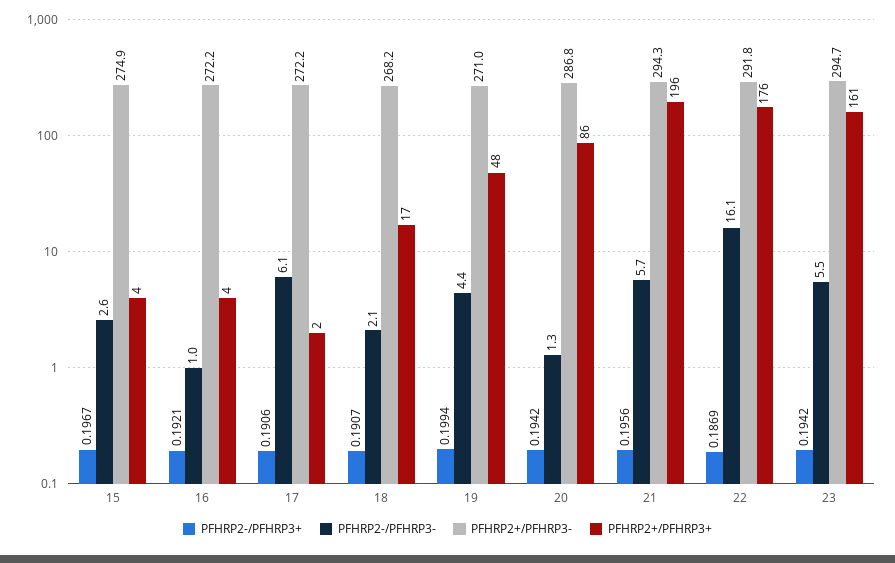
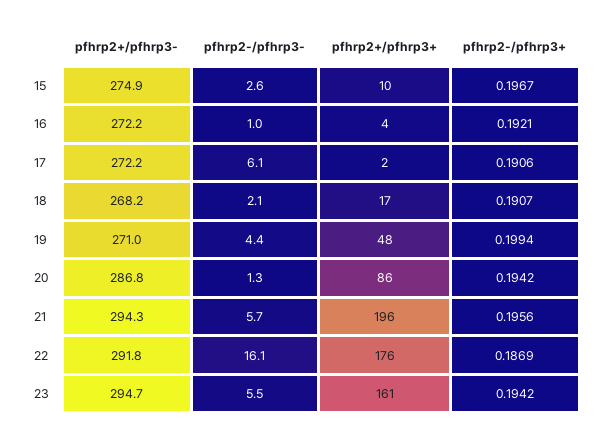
PFHRP2+/PFHRP3+, 15: 4 -> 10

